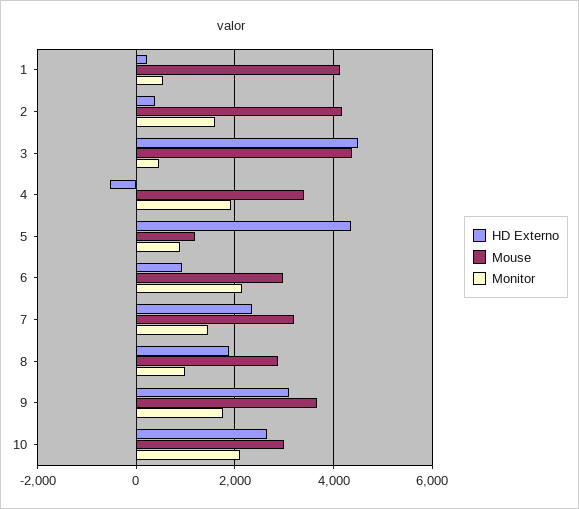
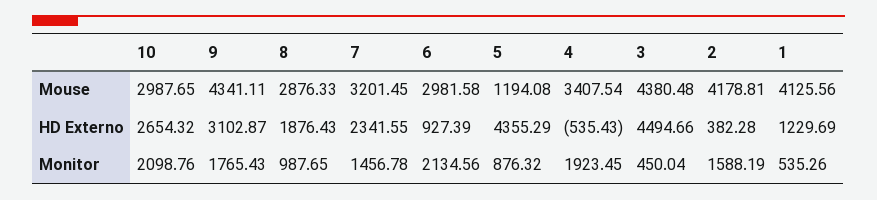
HD Externo, 1: 200 -> 1229.69
Mouse, 9: 3600 -> 4341.11

